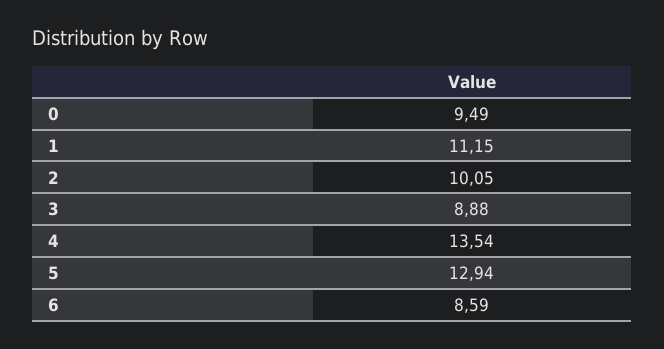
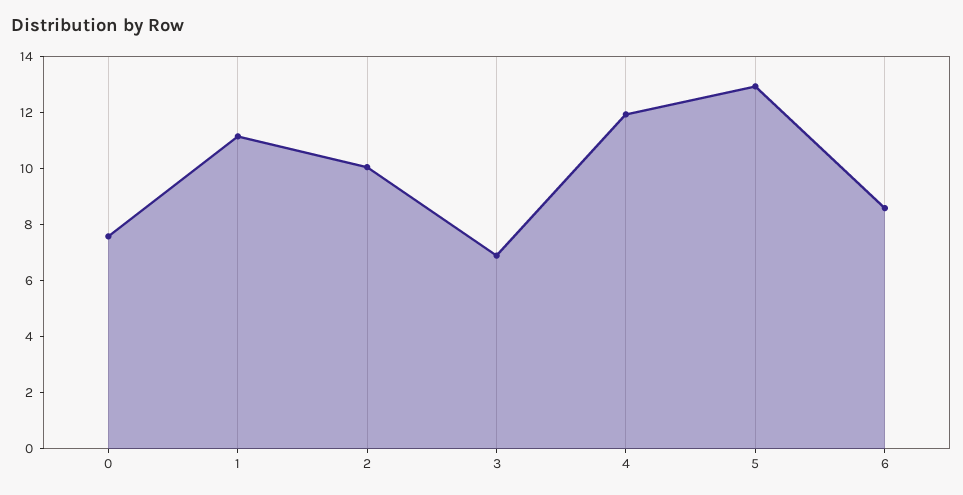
0: 9.49 -> 7.5
3: 8.88 -> 7
4: 13.54 -> 12

